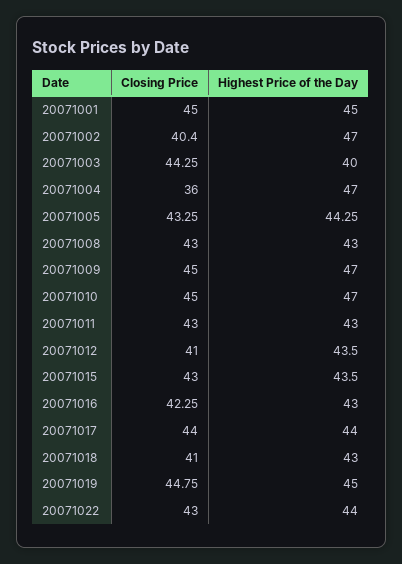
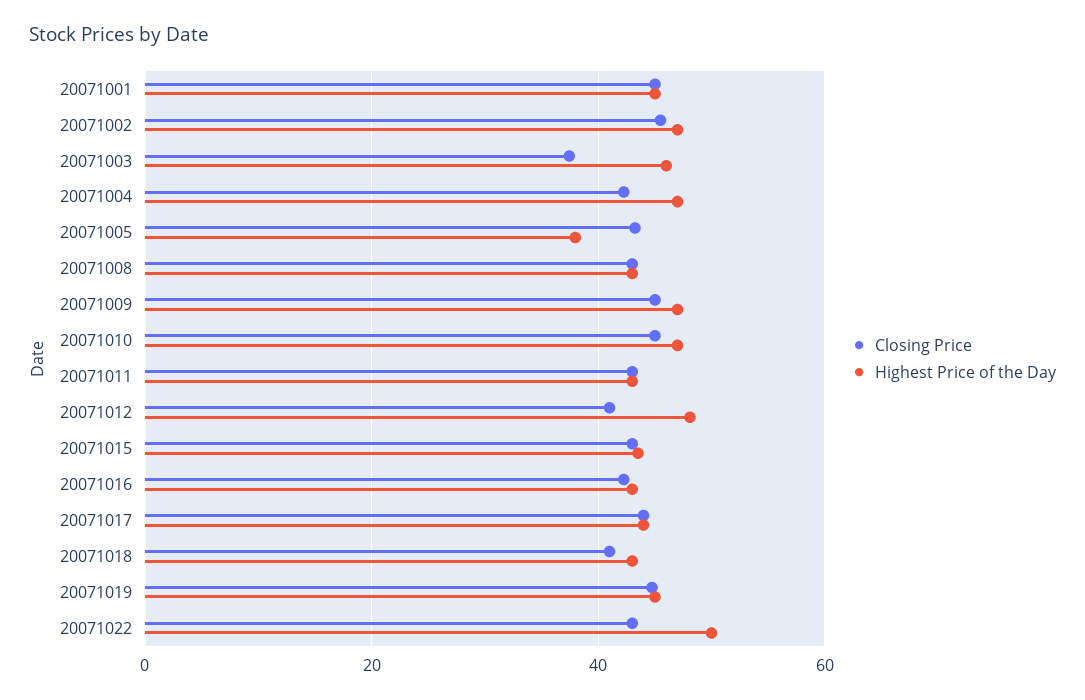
Closing Price, 20071002: 40.4 -> 46
Closing Price, 20071003: 44.25 -> 38
Highest Price of the Day, 20071003: 40 -> 46
Closing Price, 20071004: 36 -> 42
Highest Price of the Day, 20071005: 44.25 -> 38
Highest Price of the Day, 20071012: 43.5 -> 48
Highest Price of the Day, 20071022: 44 -> 50

